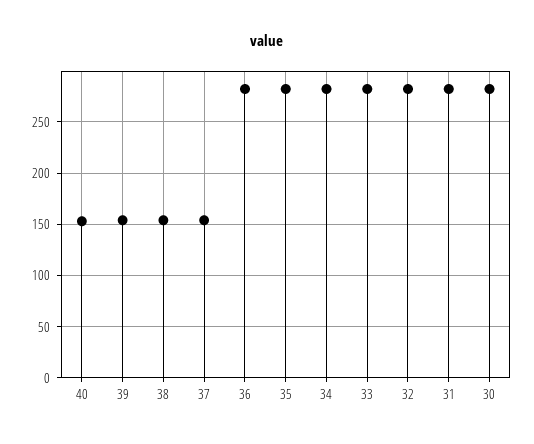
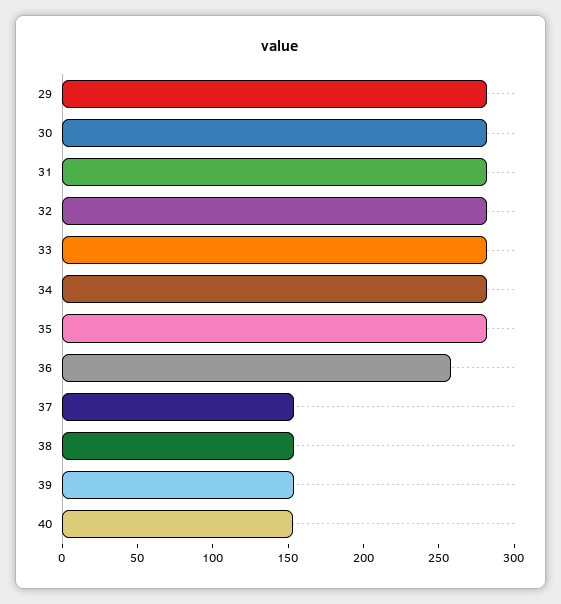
36: 280 -> 260
29: none -> 280

